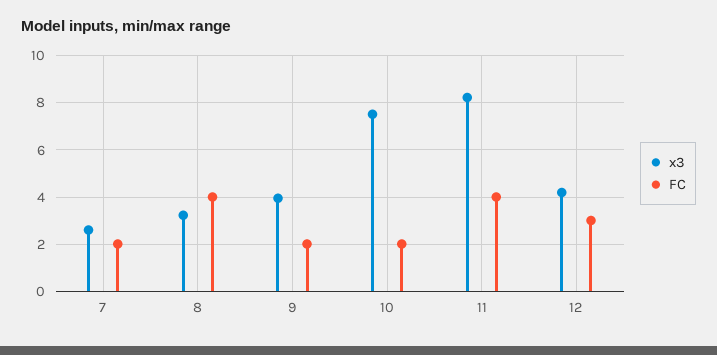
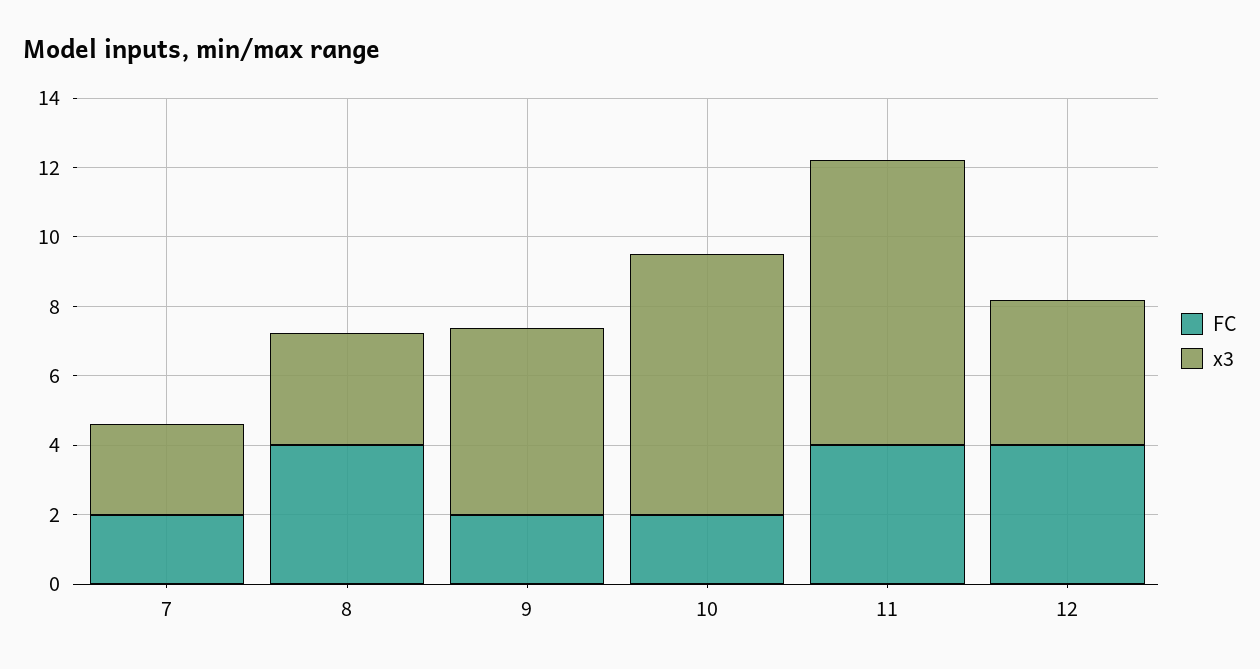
x3, 9: 4 -> 5.5
FC, 12: 3 -> 4

